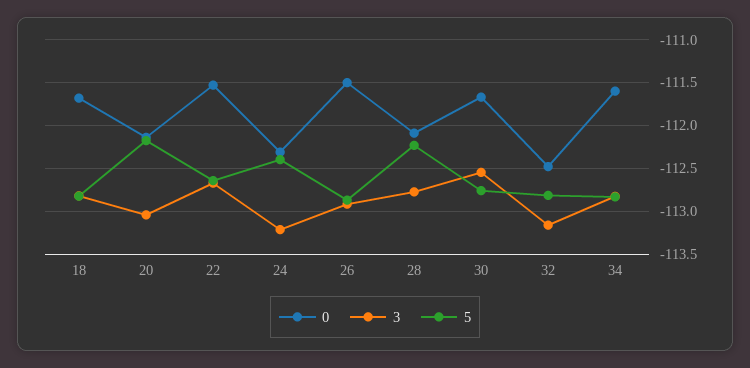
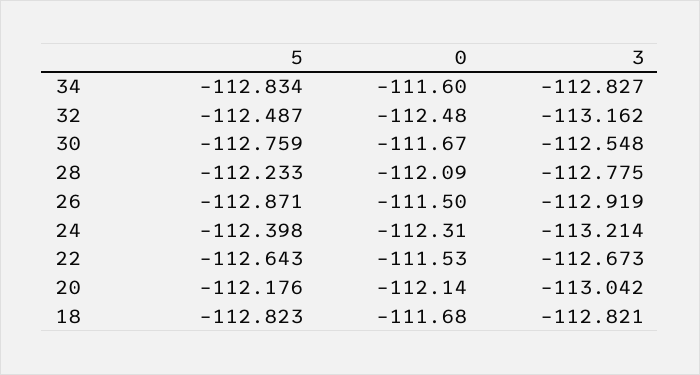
5, 32: -112.8 -> -112.487

